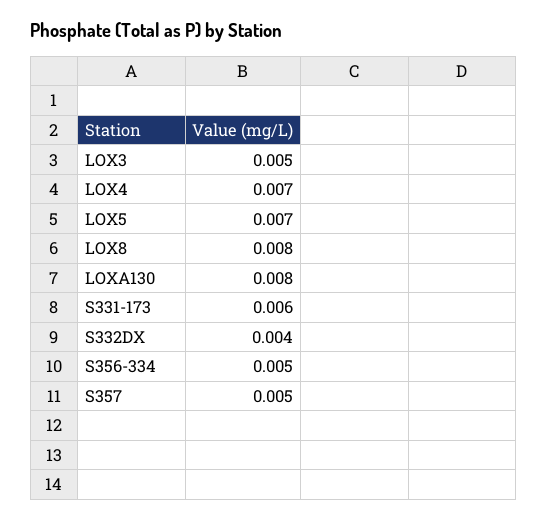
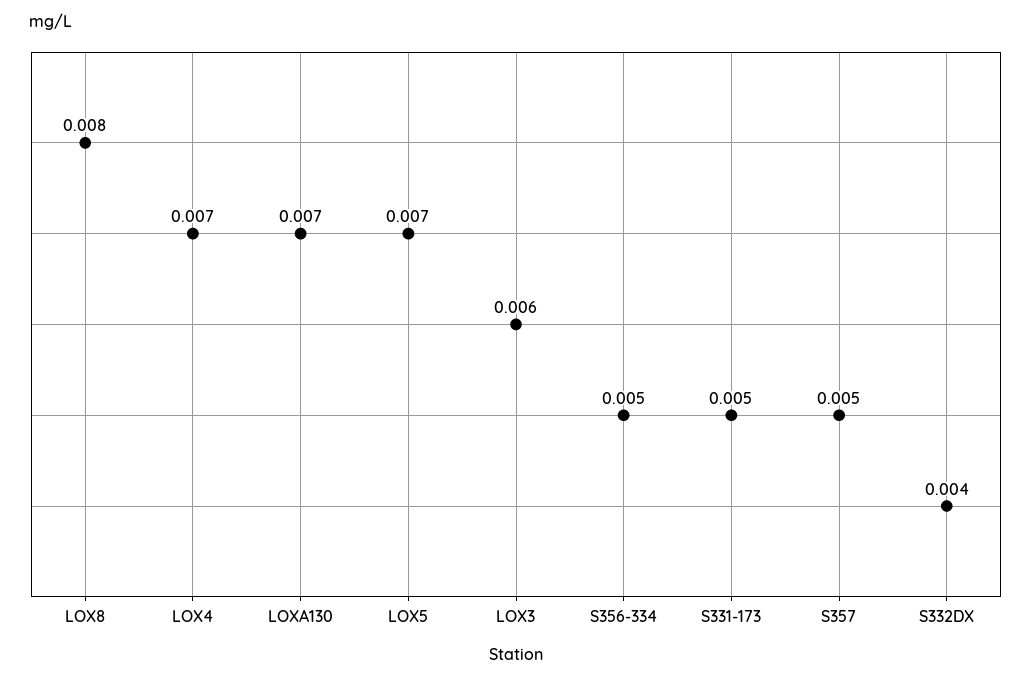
LOX3: 0.005 -> 0.006
LOXA130: 0.008 -> 0.007
S331-173: 0.006 -> 0.005

